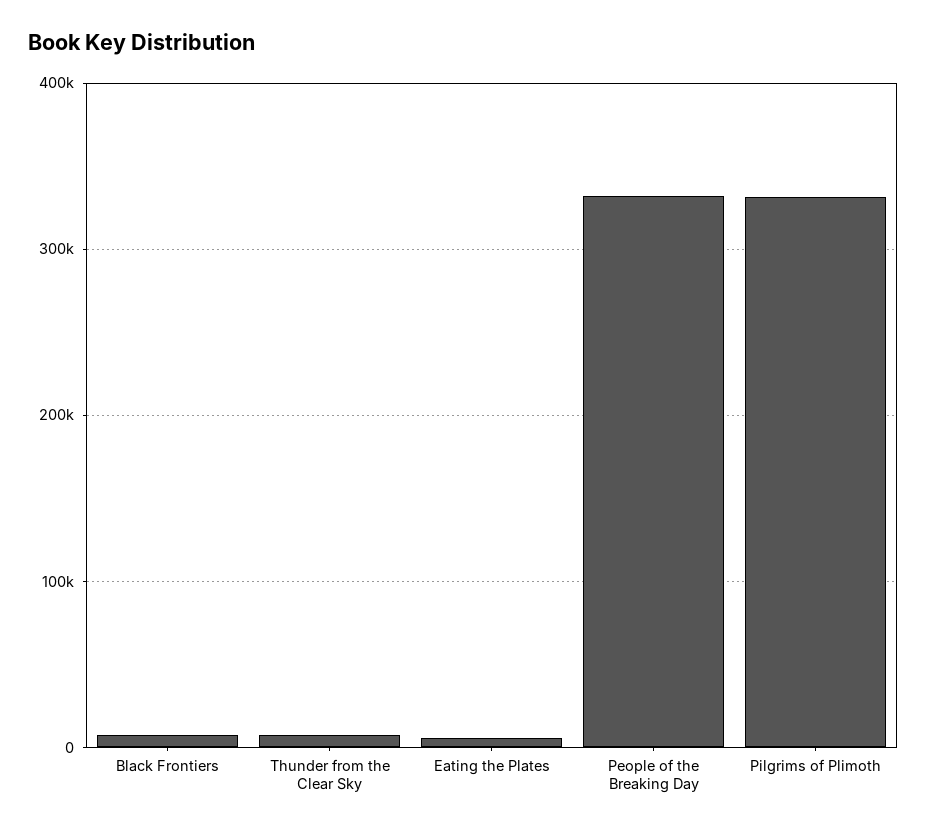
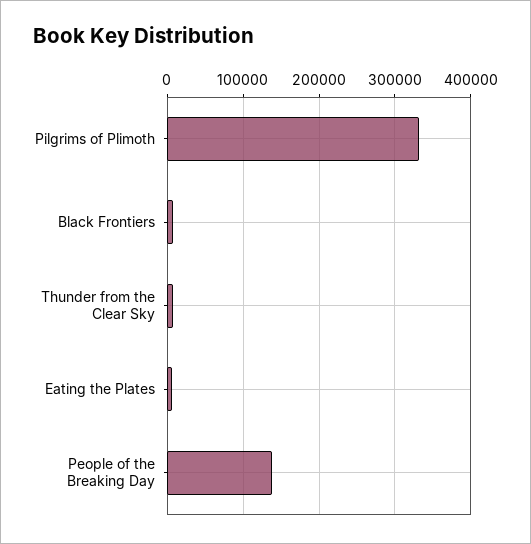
People of the Breaking Day: 330000 -> 140000

